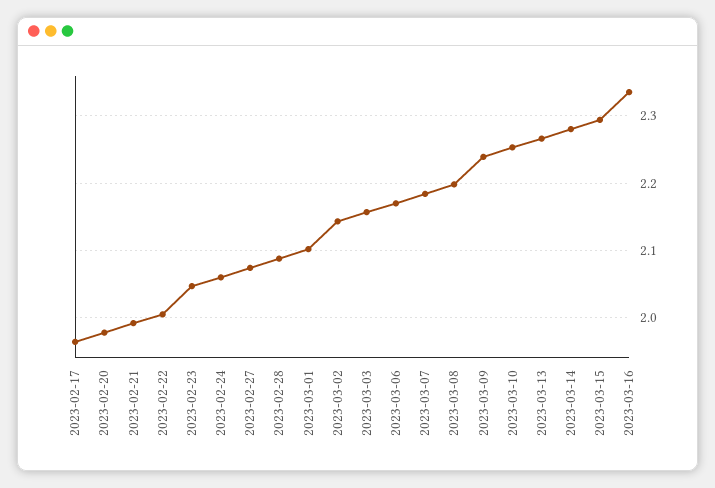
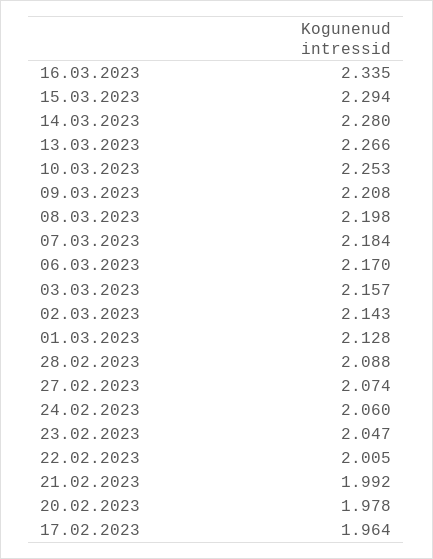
2023-03-01: 2.1 -> 2.128
2023-03-09: 2.24 -> 2.208

